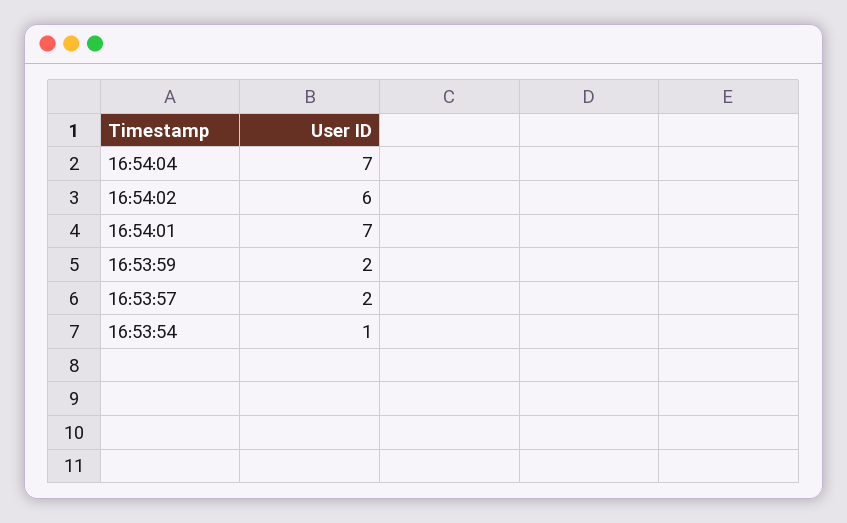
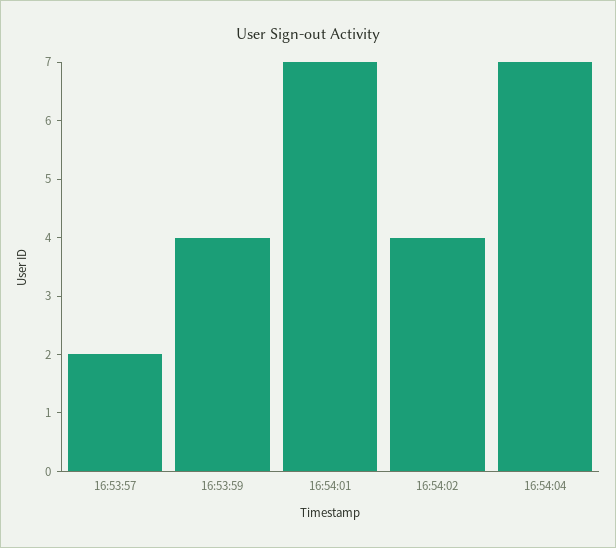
16:54:02: 6 -> 4
16:53:59: 2 -> 4
16:53:54: 1 -> none

